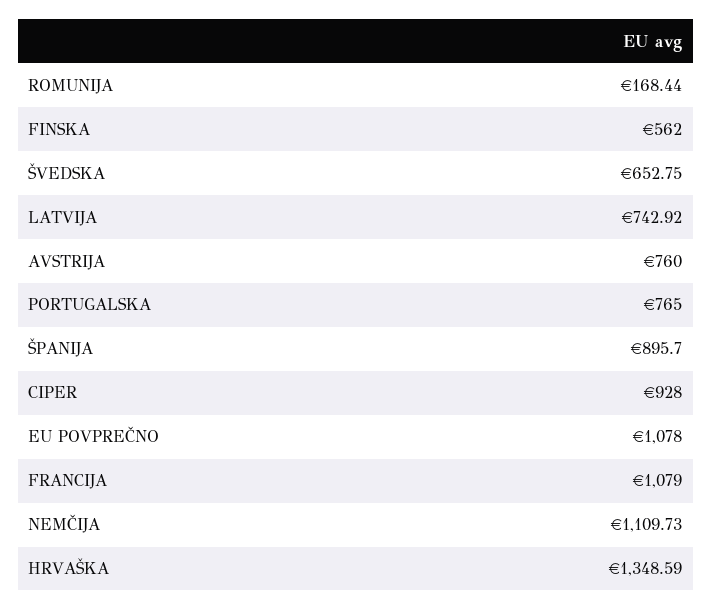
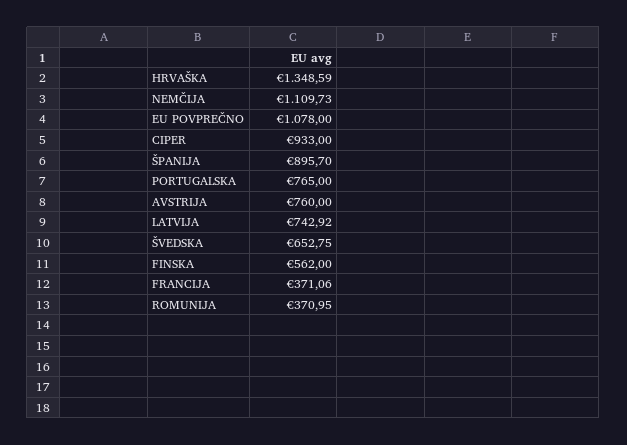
ROMUNIJA: 168.44 -> 370.95
CIPER: 928 -> 933
FRANCIJA: 1079 -> 371.06

